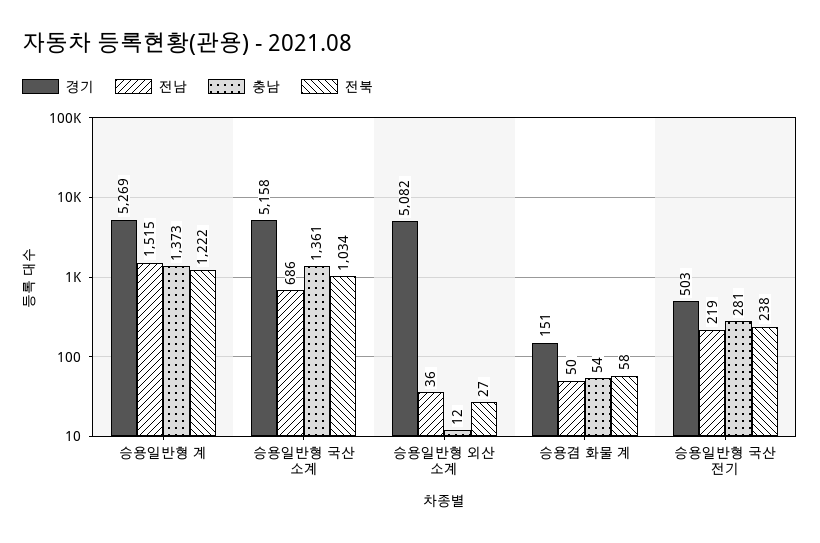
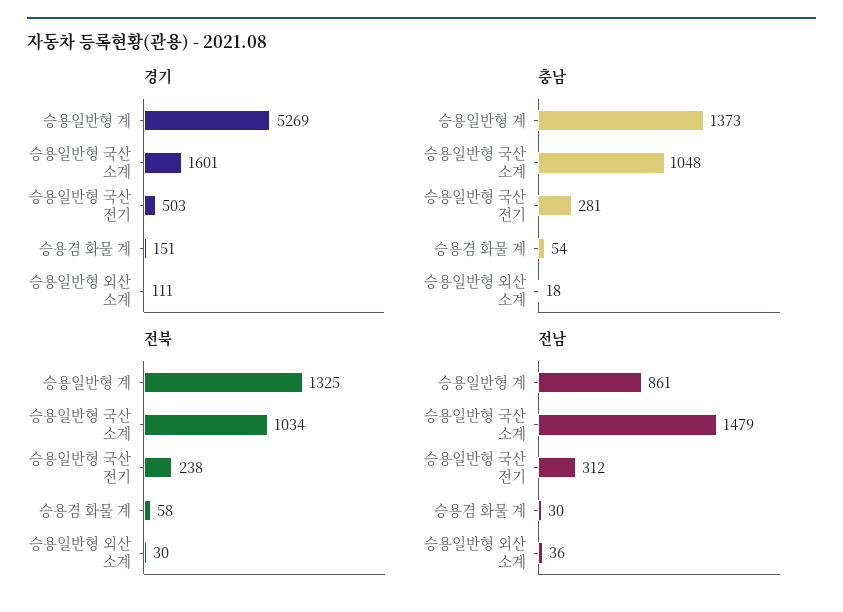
전남, 승용일반형 계: 1515 -> 861
전북, 승용일반형 계: 1222 -> 1325
경기, 승용일반형 국산 소계: 5158 -> 1601
전남, 승용일반형 국산 소계: 686 -> 1479
충남, 승용일반형 국산 소계: 1361 -> 1048
경기, 승용일반형 외산 소계: 5082 -> 111
충남, 승용일반형 외산 소계: 12 -> 18
전북, 승용일반형 외산 소계: 27 -> 30
전남, 승용겸 화물 계: 50 -> 30
전남, 승용일반형 국산 전기: 219 -> 312

